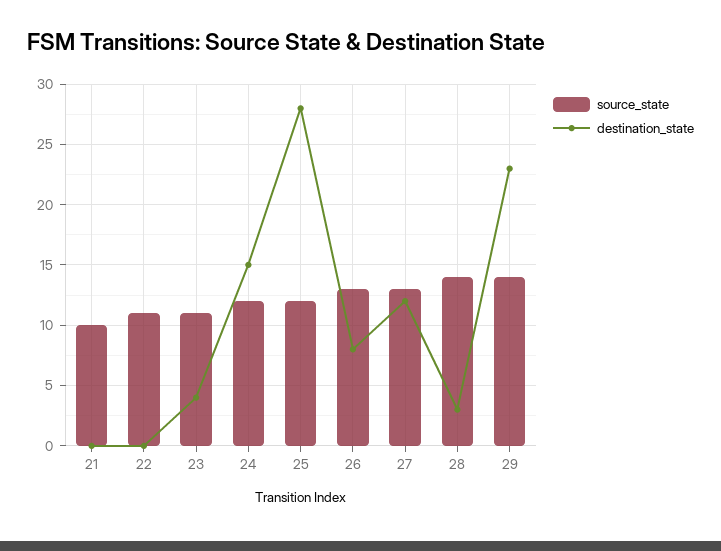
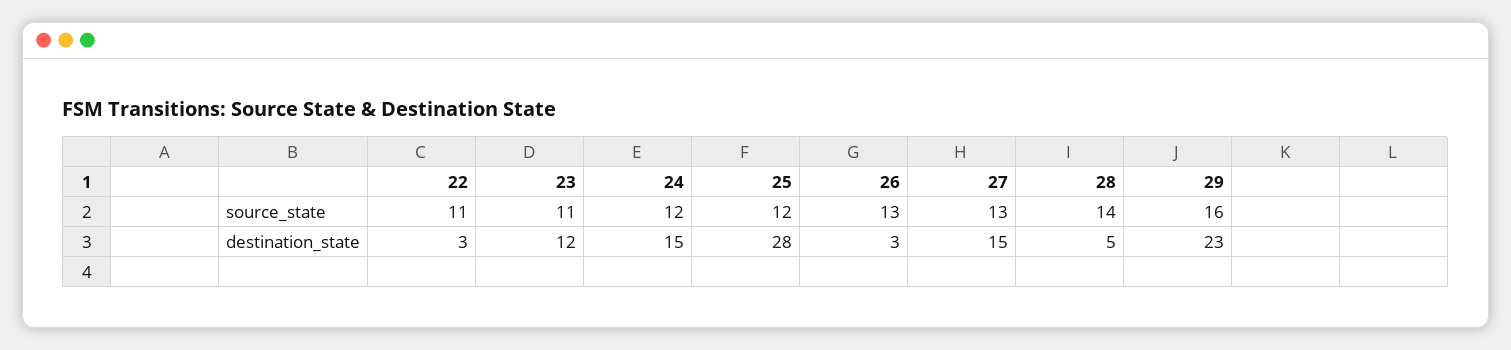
source_state, 21: 10 -> none
destination_state, 21: 0 -> none
destination_state, 22: 0 -> 3
destination_state, 23: 4 -> 12
destination_state, 26: 8 -> 3
destination_state, 27: 12 -> 15
destination_state, 28: 3 -> 5
source_state, 29: 14 -> 16

